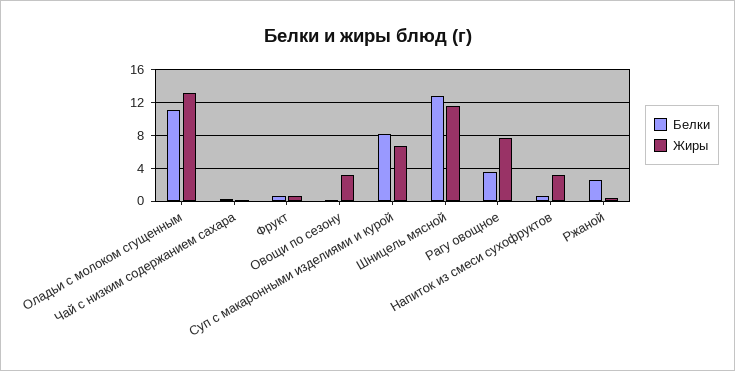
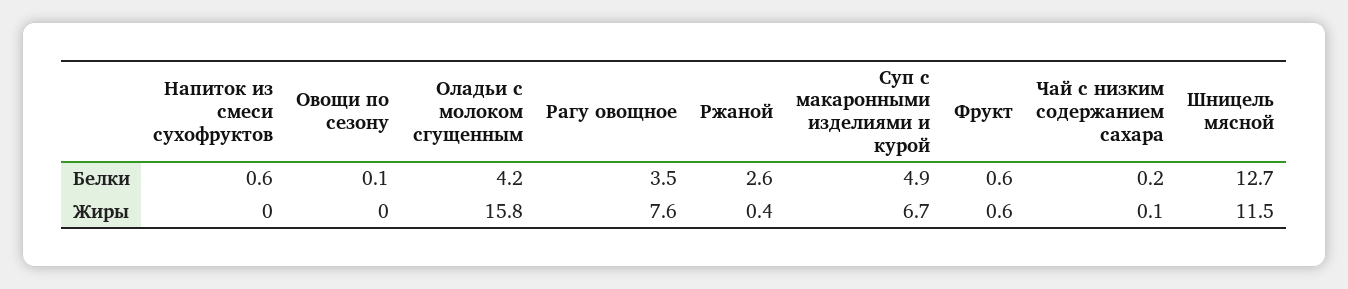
Белки, Оладьи с молоком сгущенным: 11 -> 4.2
Жиры, Оладьи с молоком сгущенным: 13 -> 15.8
Жиры, Овощи по сезону: 3 -> 0
Белки, Суп с макаронными изделиями и курой: 8 -> 4.9
Жиры, Напиток из смеси сухофруктов: 3 -> 0

